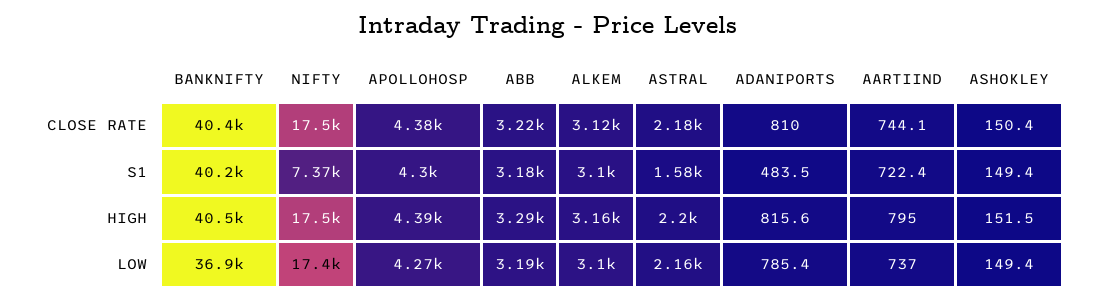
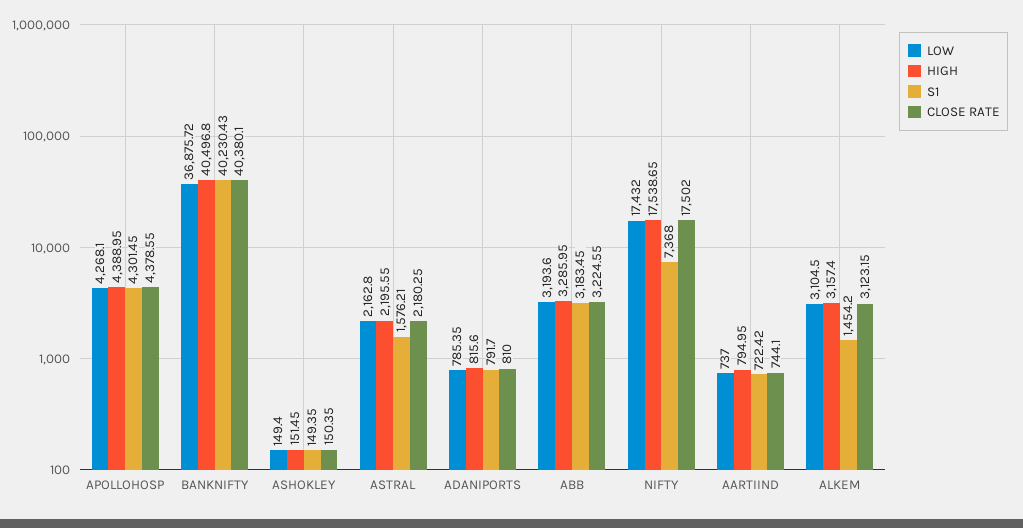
S1, ALKEM: 3100 -> 1454.2
S1, ADANIPORTS: 483.5 -> 791.7

